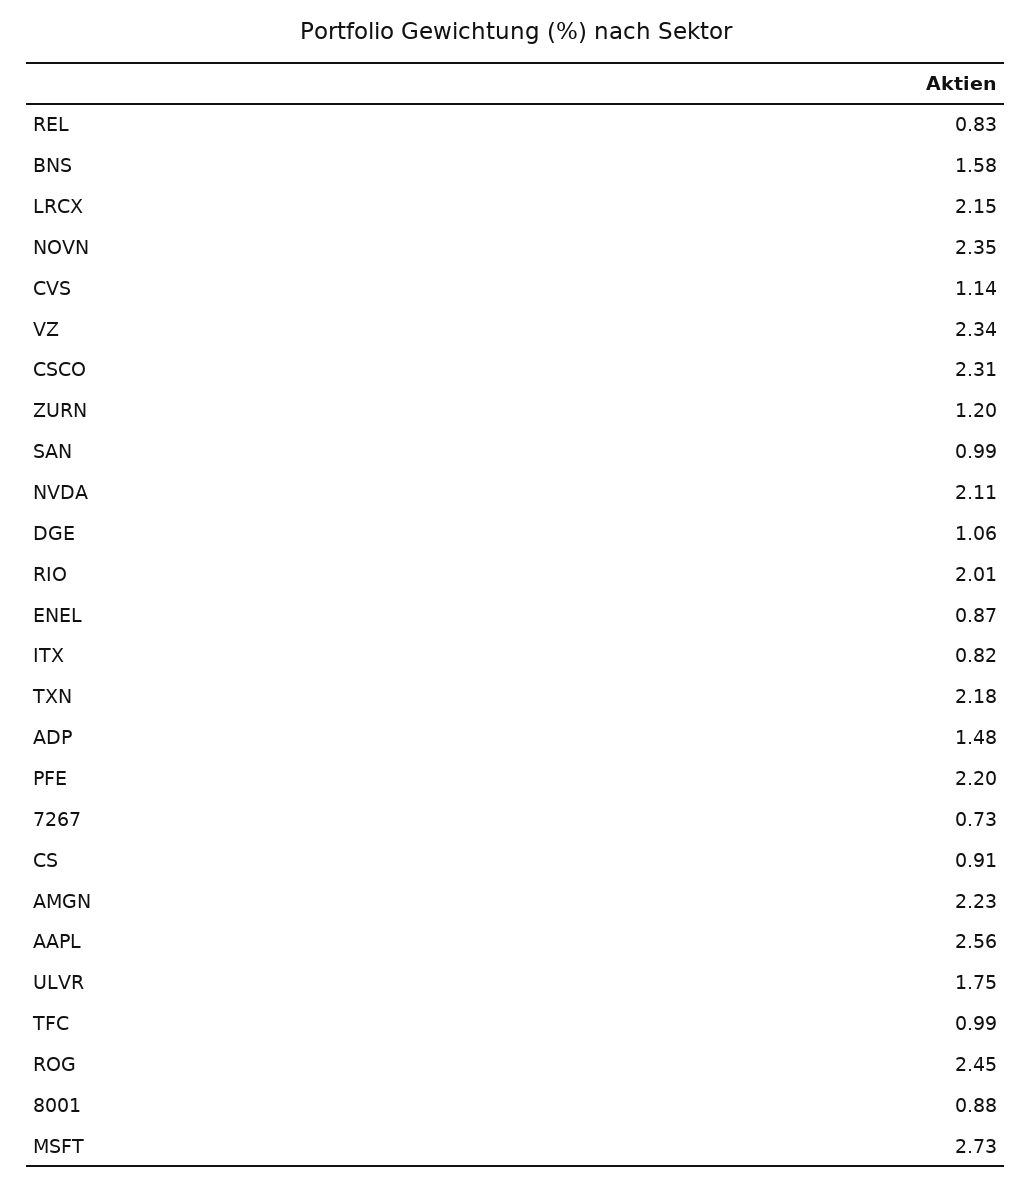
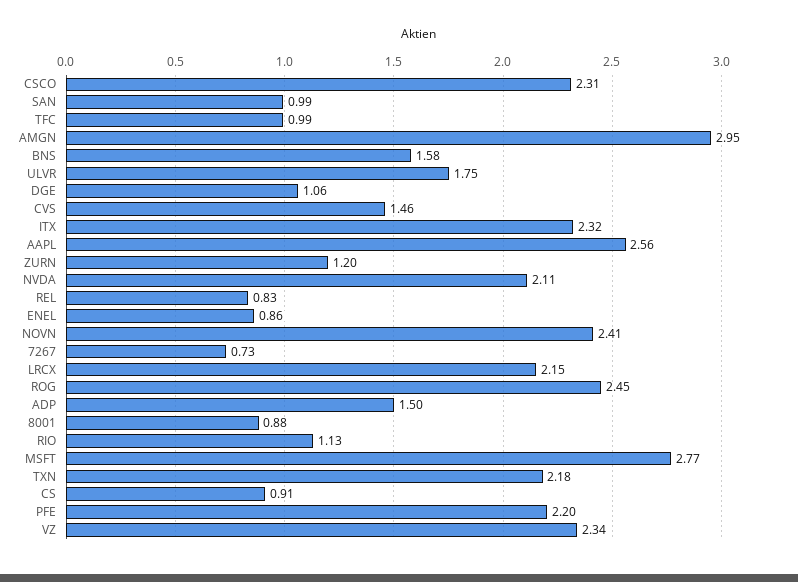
NOVN: 2.35 -> 2.41
CVS: 1.14 -> 1.46
RIO: 2.01 -> 1.13
ENEL: 0.87 -> 0.86
ITX: 0.82 -> 2.32
ADP: 1.48 -> 1.5
AMGN: 2.23 -> 2.95
MSFT: 2.73 -> 2.77

